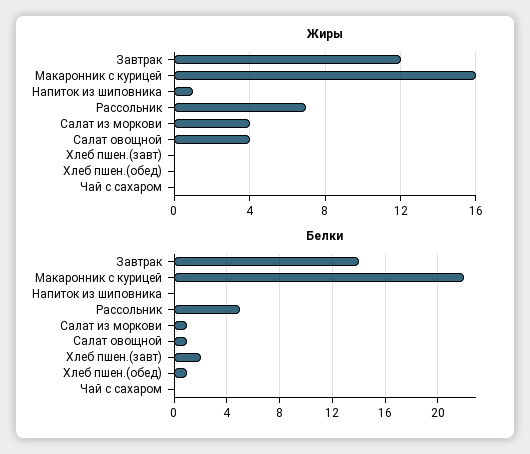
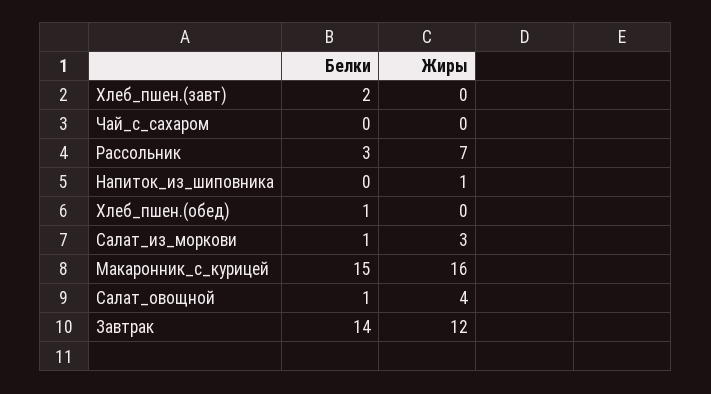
Жиры, Салат из моркови: 4 -> 3
Белки, Макаронник с курицей: 22 -> 15
Белки, Рассольник: 5 -> 3

